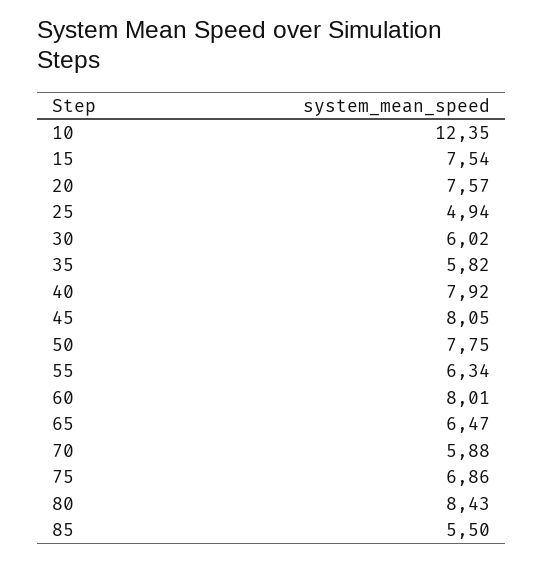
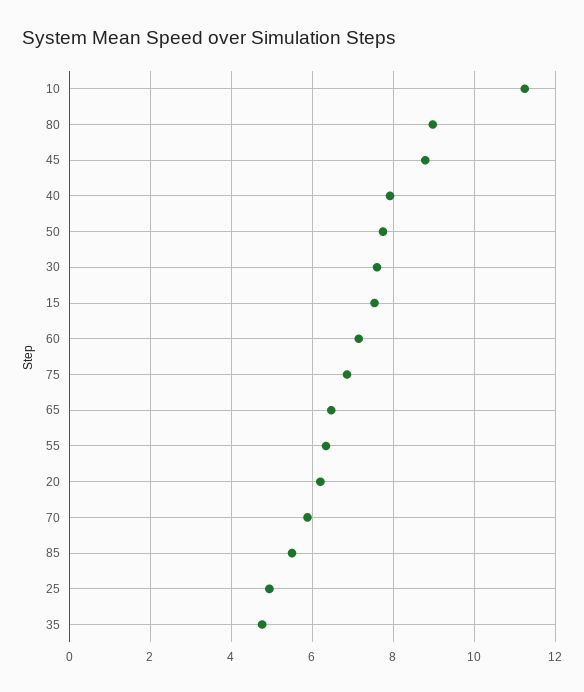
10: 12.35 -> 11.2
20: 7.57 -> 6.2
30: 6.02 -> 7.6
35: 5.82 -> 4.8
45: 8.05 -> 8.8
60: 8.01 -> 7.2
80: 8.43 -> 9

